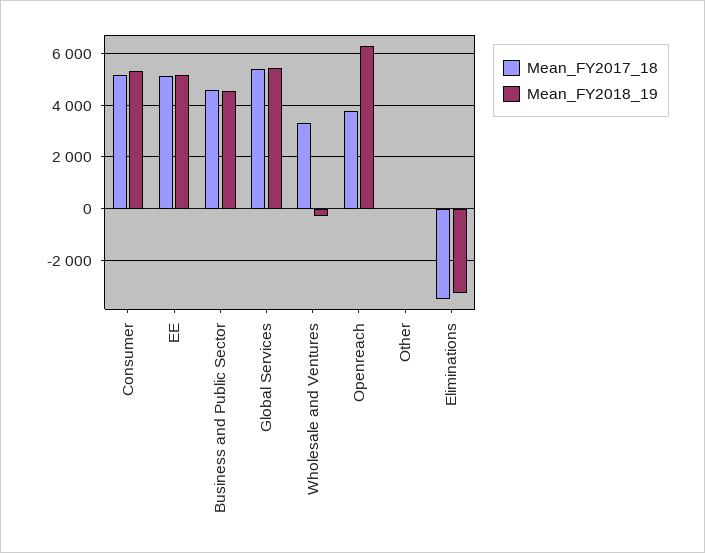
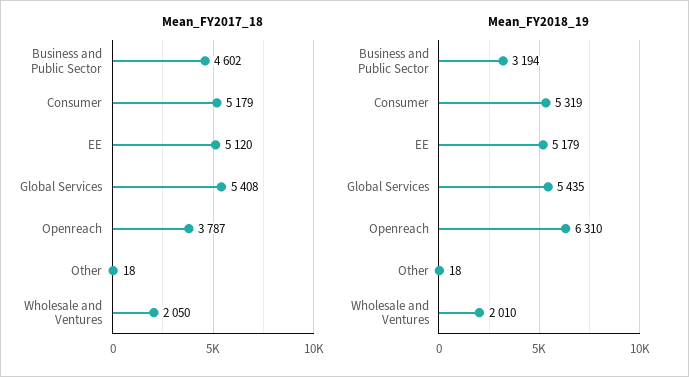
Mean_FY2018_19, Business and Public Sector: 4500 -> 3194
Mean_FY2017_18, Wholesale and Ventures: 3250 -> 2050
Mean_FY2018_19, Wholesale and Ventures: -250 -> 2010
Mean_FY2017_18, Eliminations: -3500 -> none
Mean_FY2018_19, Eliminations: -3250 -> none

